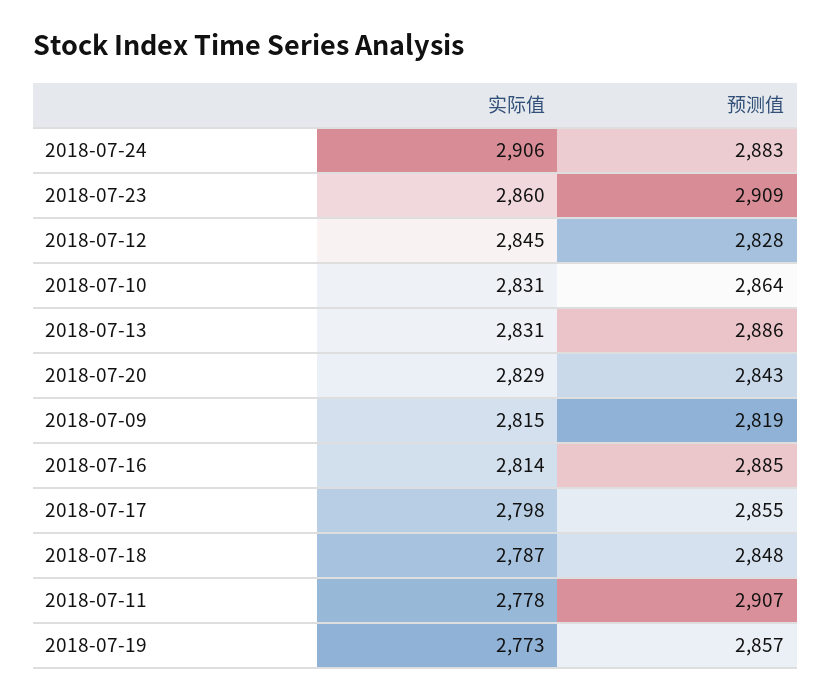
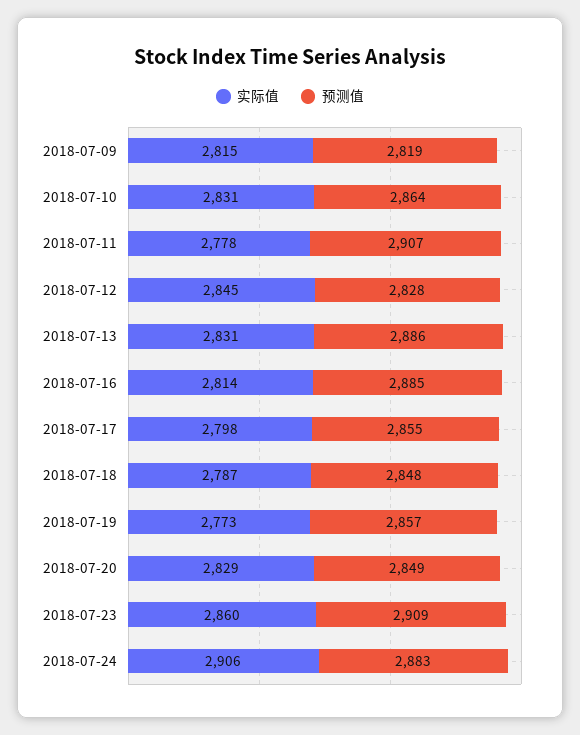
预测值, 2018-07-20: 2843 -> 2849

